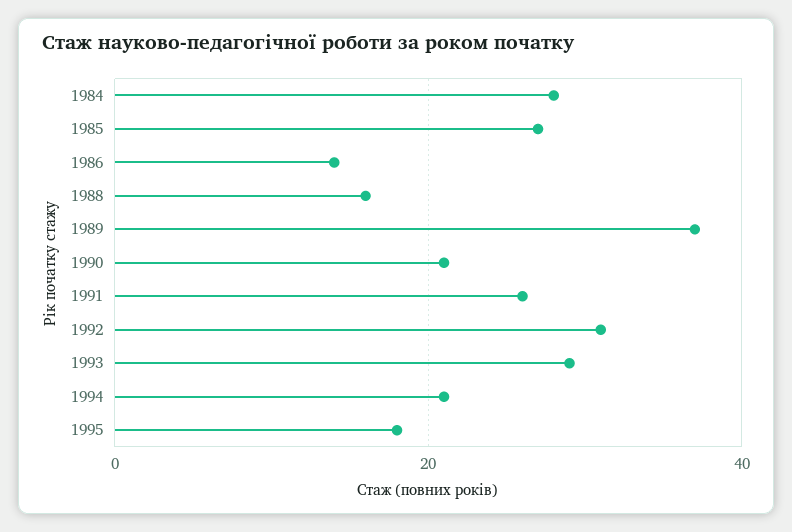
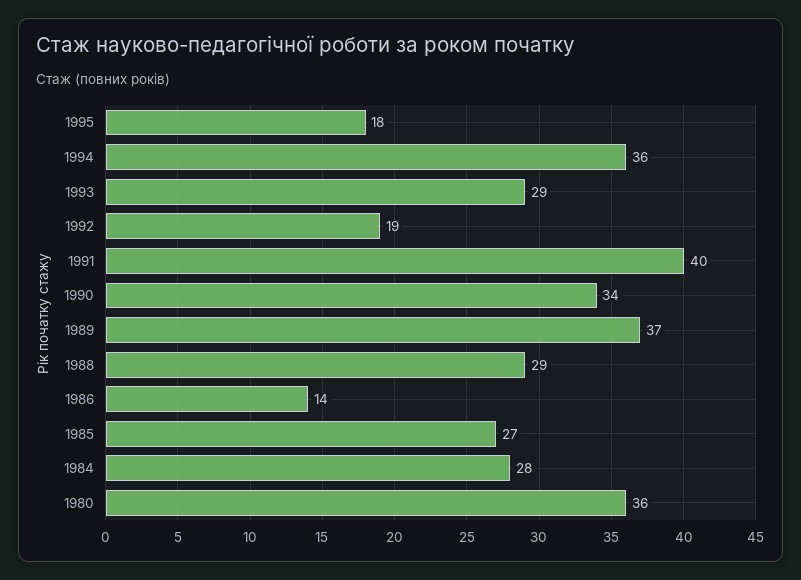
1988: 15 -> 29
1990: 20 -> 34
1991: 25 -> 40
1992: 30 -> 19
1994: 20 -> 36
1980: none -> 36

